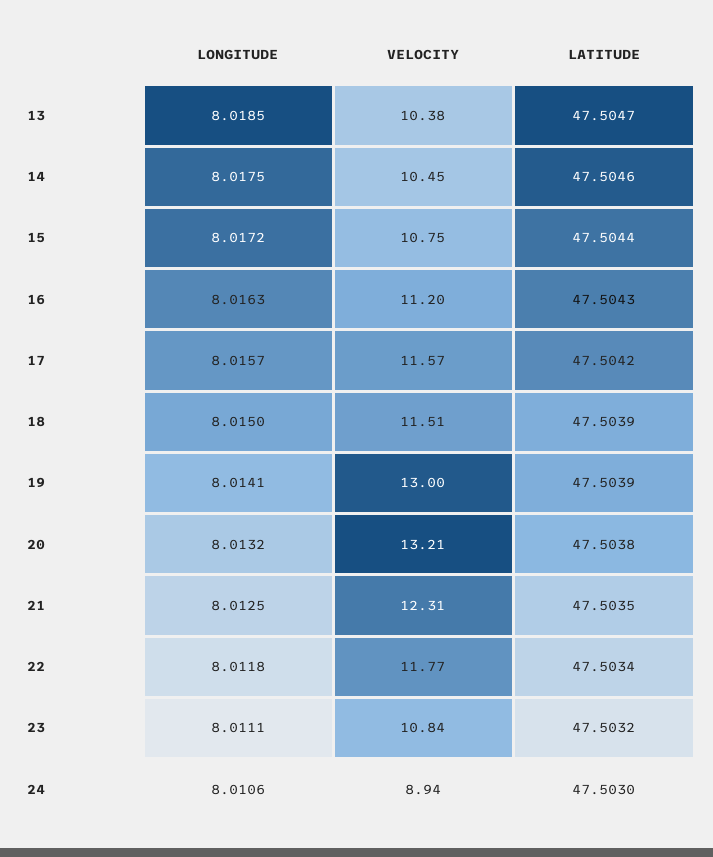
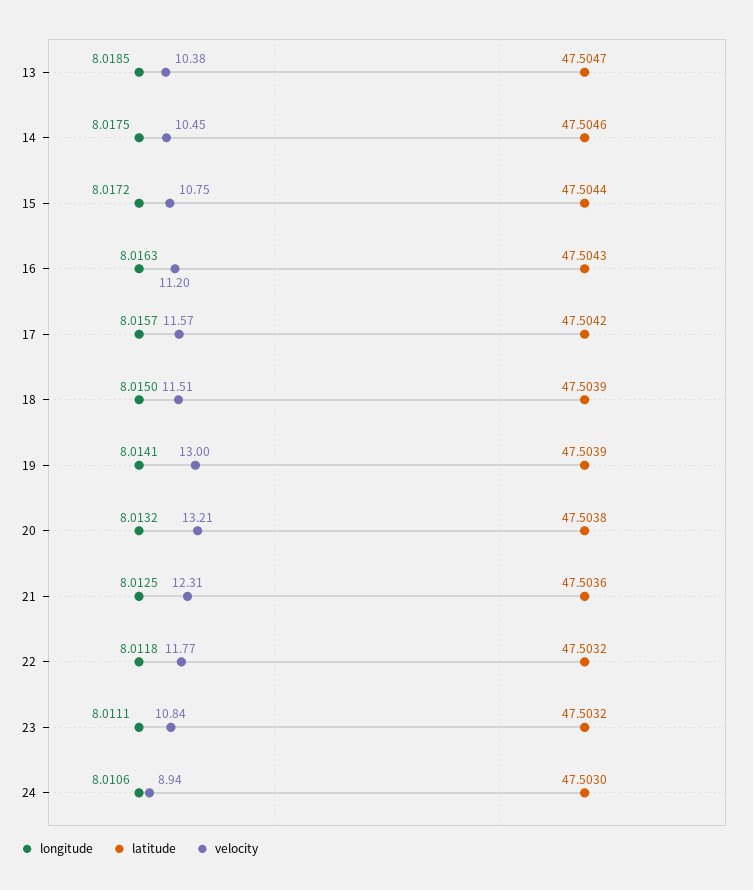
LATITUDE, 21: 47.5035 -> 47.5036
LATITUDE, 22: 47.5034 -> 47.5032

